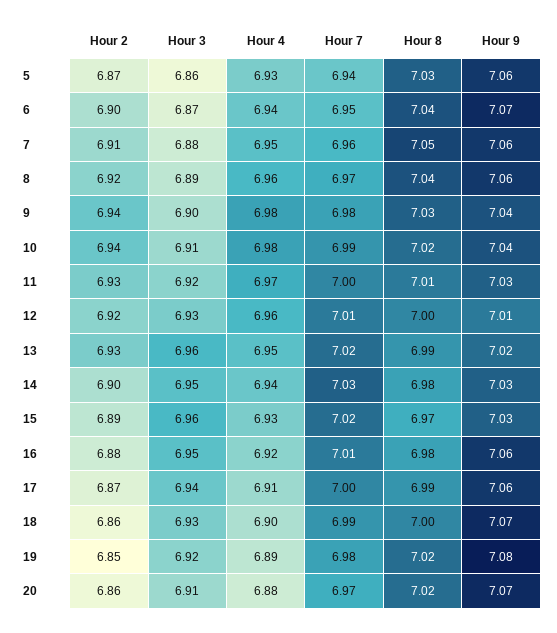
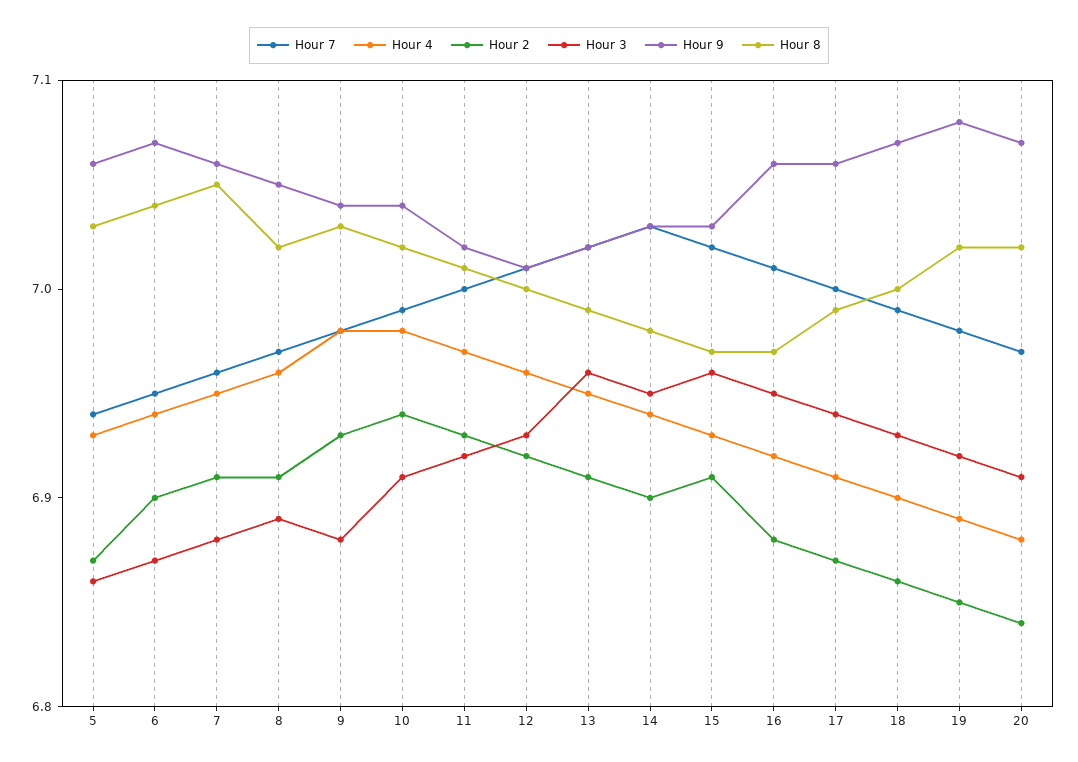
Hour 2, 8: 6.92 -> 6.91
Hour 8, 8: 7.04 -> 7.02
Hour 9, 8: 7.06 -> 7.05
Hour 2, 9: 6.94 -> 6.93
Hour 3, 9: 6.9 -> 6.88
Hour 9, 11: 7.03 -> 7.02
Hour 2, 13: 6.93 -> 6.91
Hour 2, 15: 6.89 -> 6.91
Hour 8, 16: 6.98 -> 6.97
Hour 2, 20: 6.86 -> 6.84

